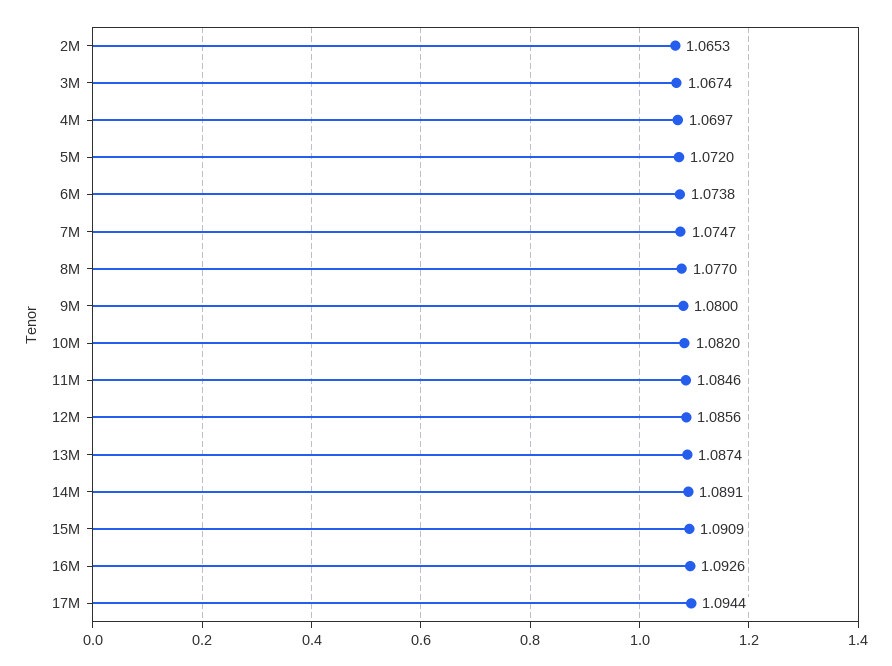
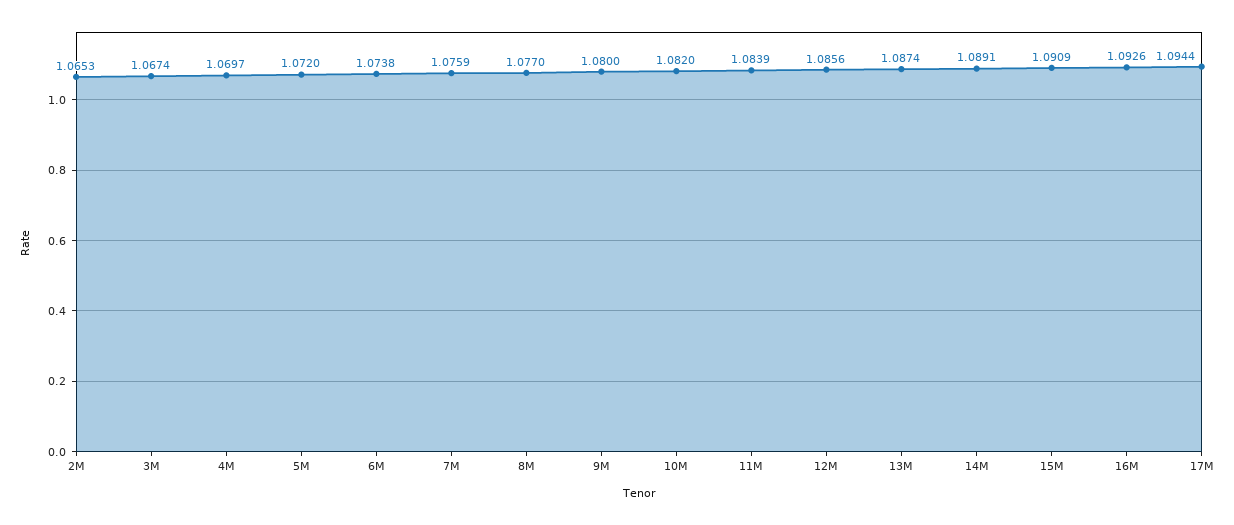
7M: 1.0747 -> 1.0759
11M: 1.0846 -> 1.0839

